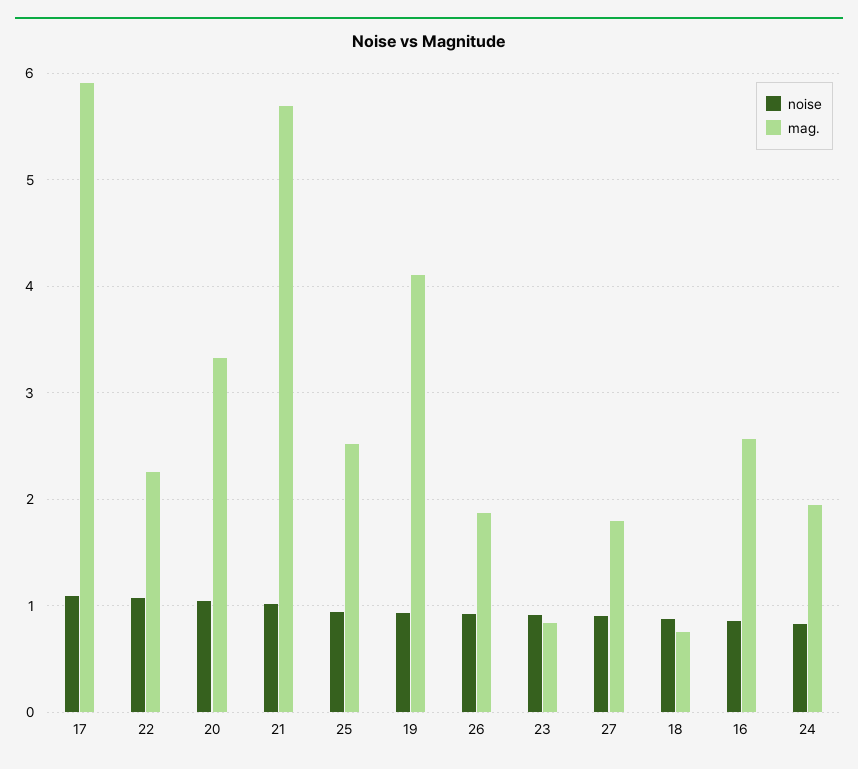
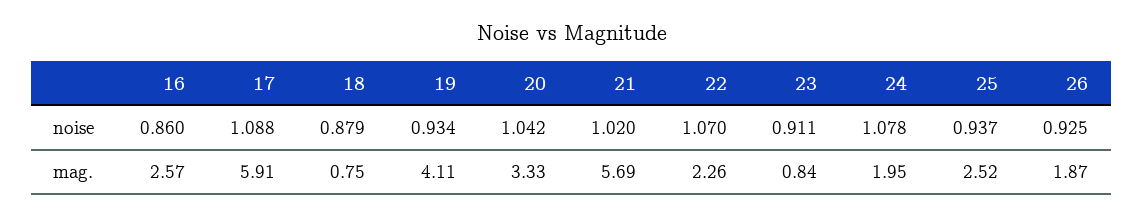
noise, 27: 0.9 -> none
mag., 27: 1.8 -> none
noise, 24: 0.8 -> 1.078

